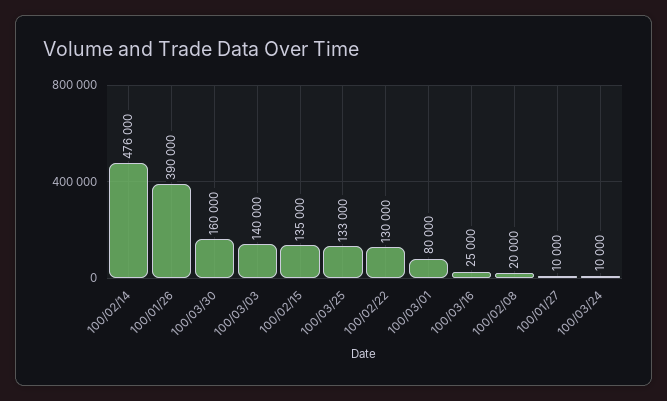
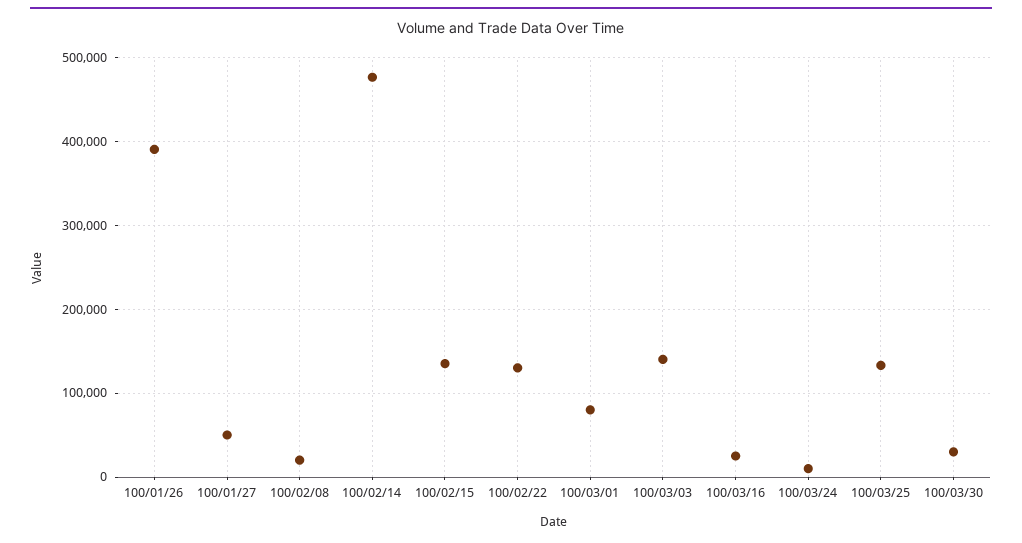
100/03/30: 160000 -> 30000
100/01/27: 10000 -> 50000

